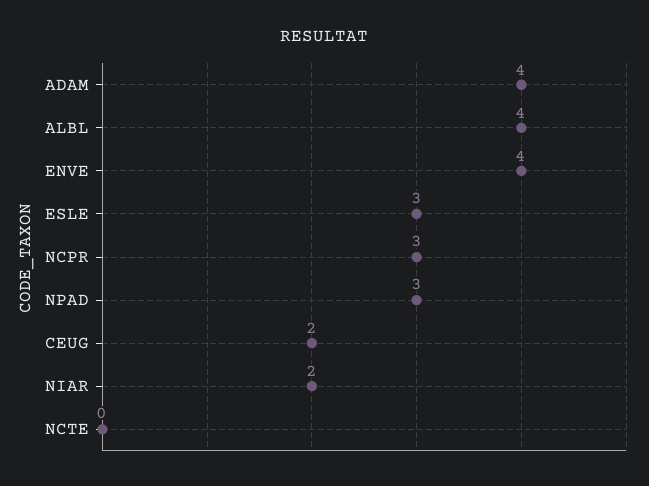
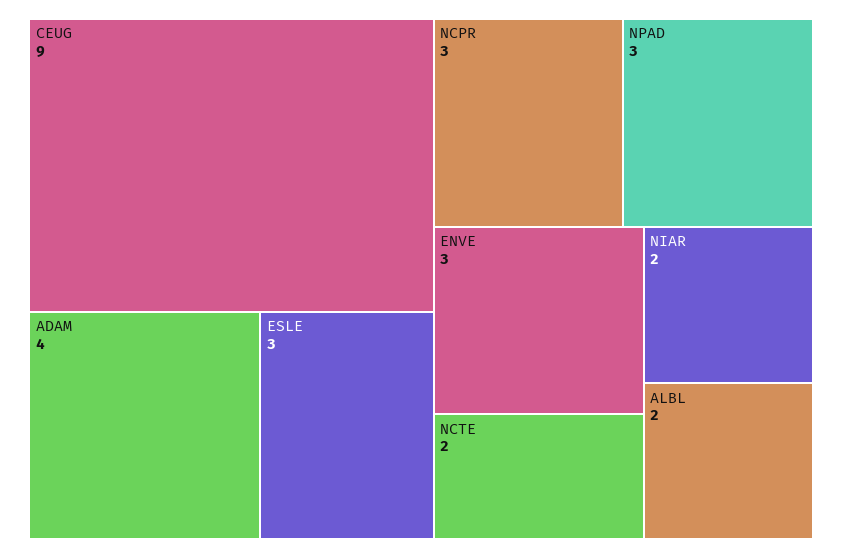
ALBL: 4 -> 2
ENVE: 4 -> 3
CEUG: 2 -> 9
NCTE: 0 -> 2

